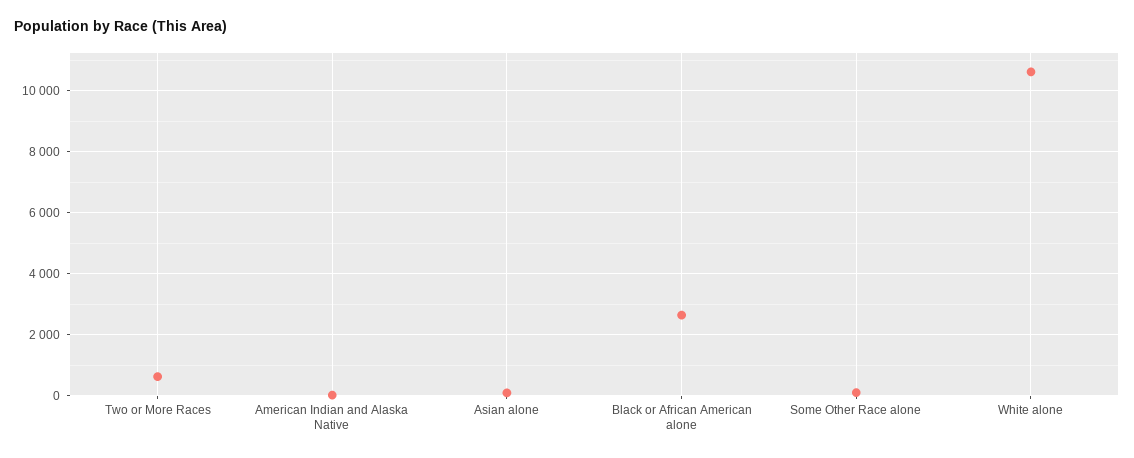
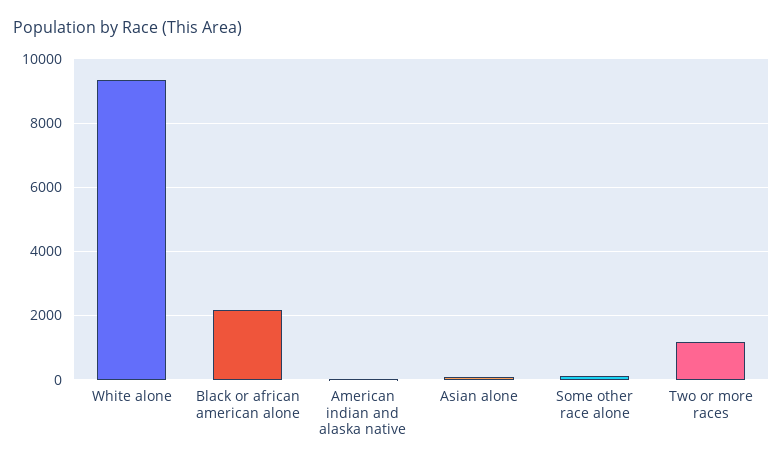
Two or More Races: 600 -> 1200
Black or African American alone: 2600 -> 2200
White alone: 10600 -> 9400

